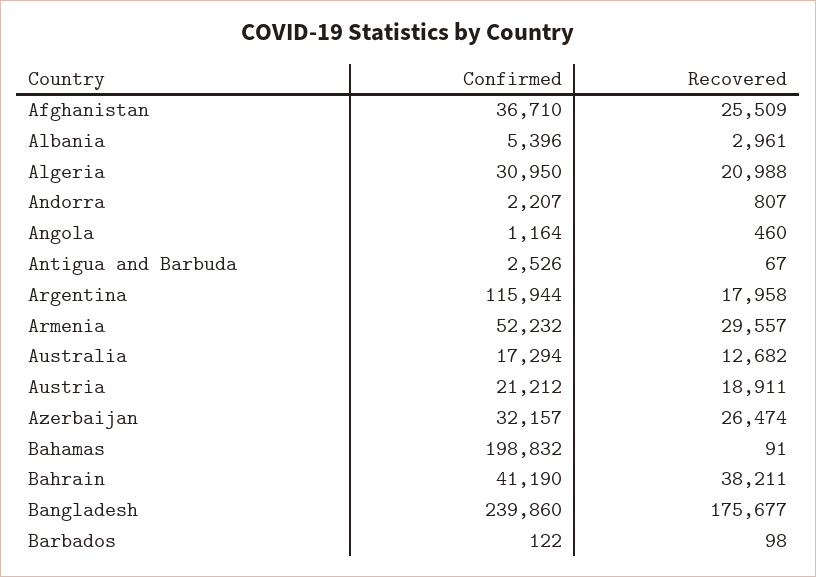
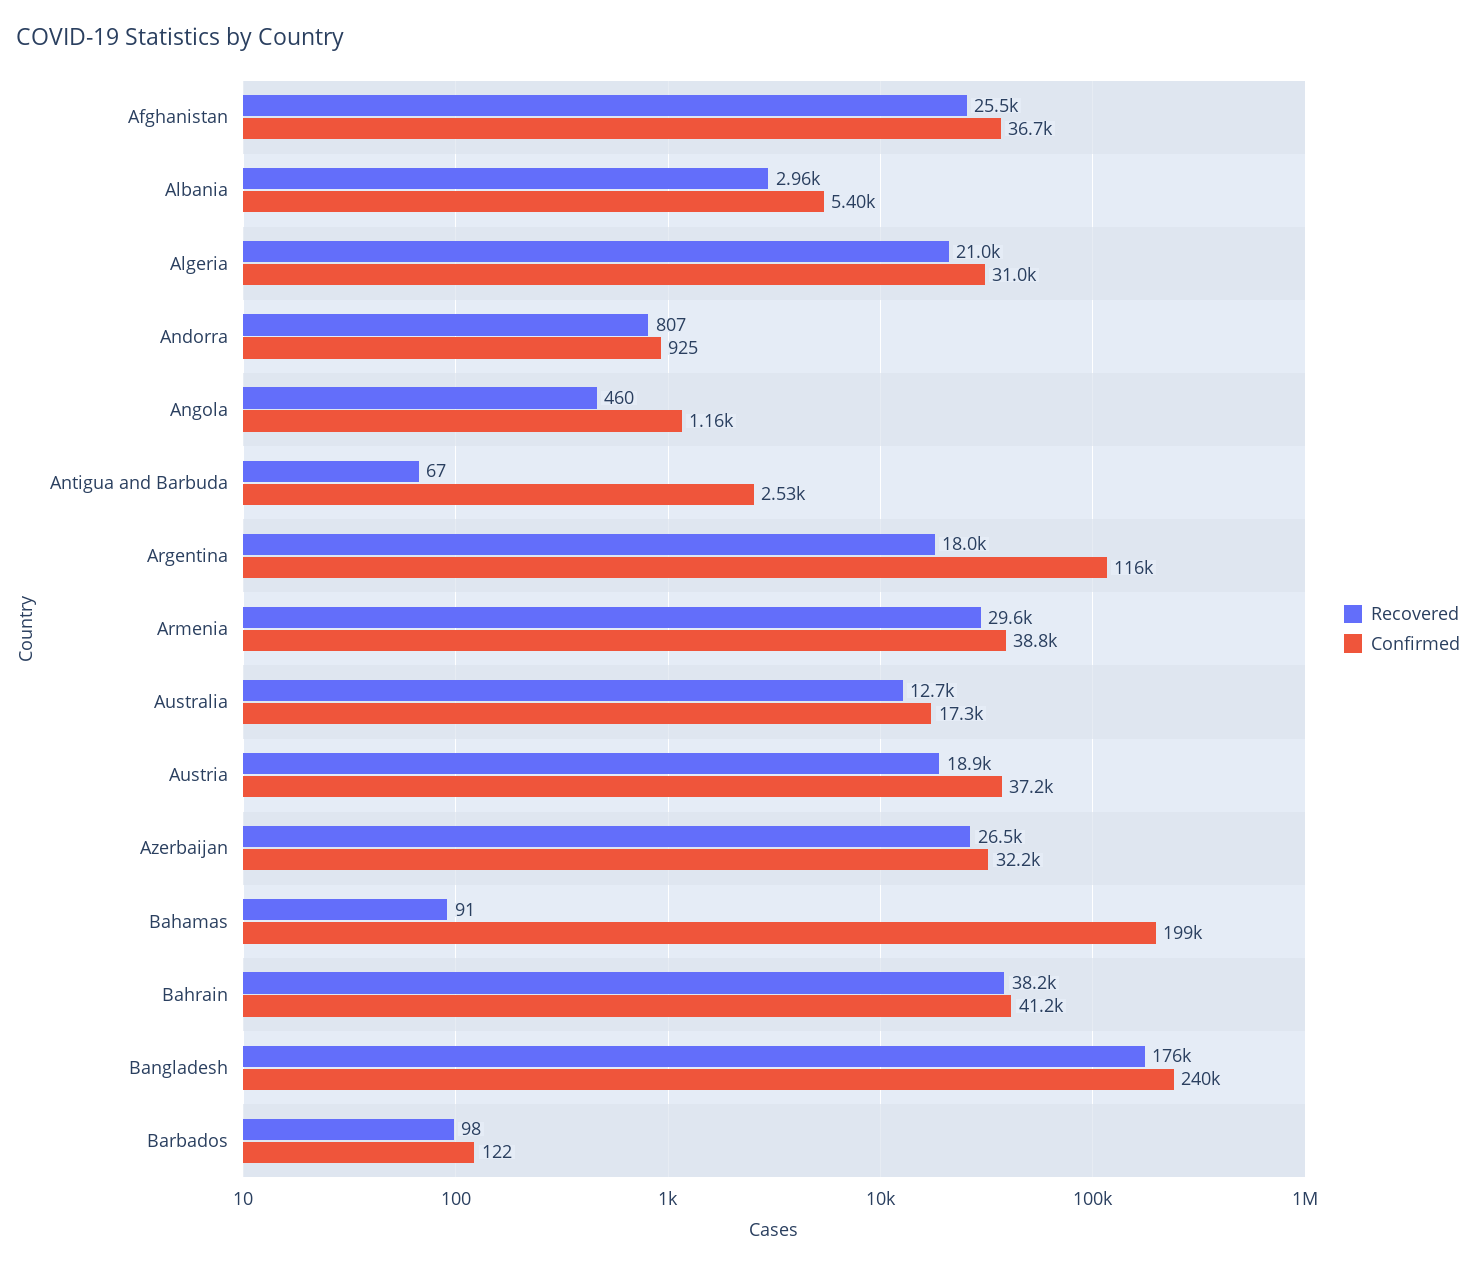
Confirmed, Andorra: 2207 -> 925
Confirmed, Armenia: 52232 -> 38800
Confirmed, Austria: 21212 -> 37200

